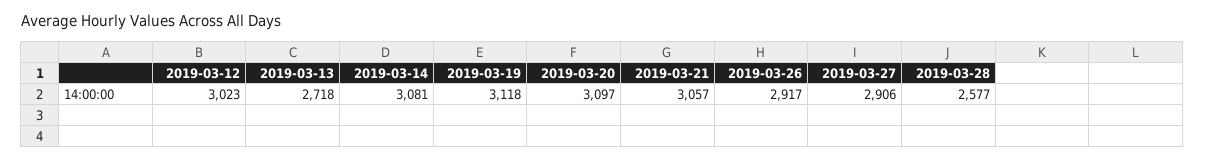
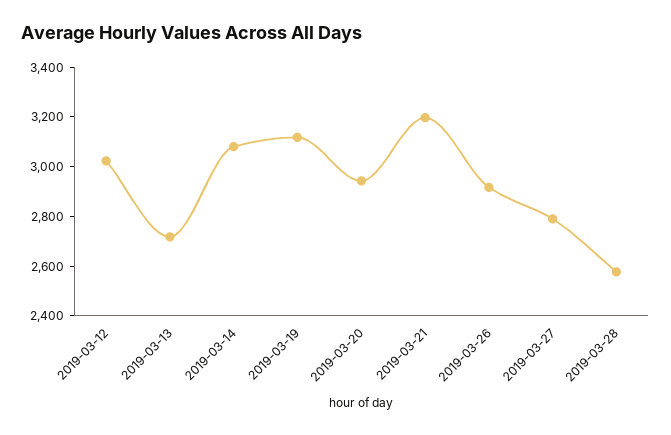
2019-03-20: 3097 -> 2950
2019-03-21: 3057 -> 3200
2019-03-27: 2906 -> 2800

